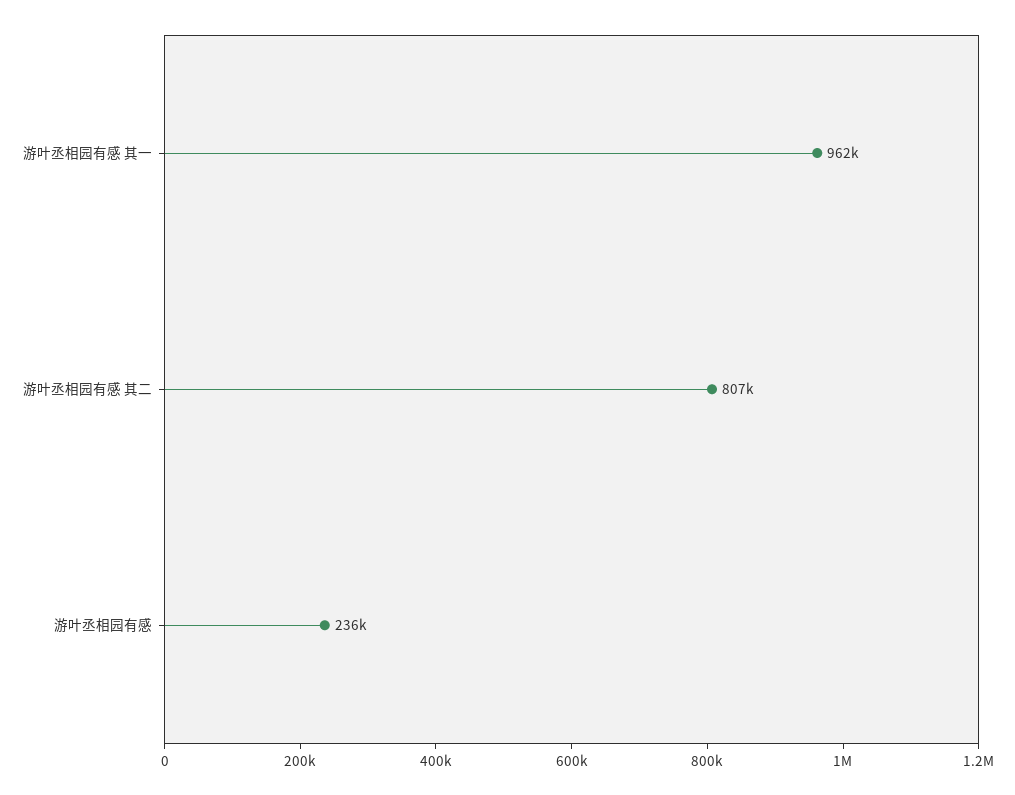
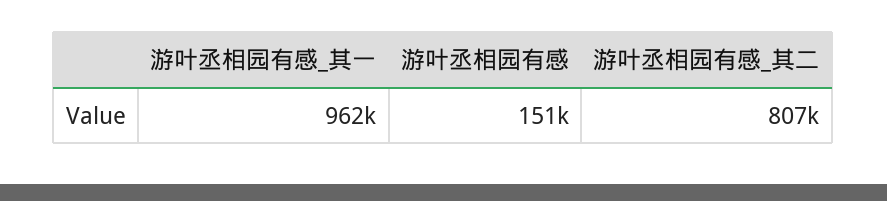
游叶丞相园有感: 236000 -> 151000

